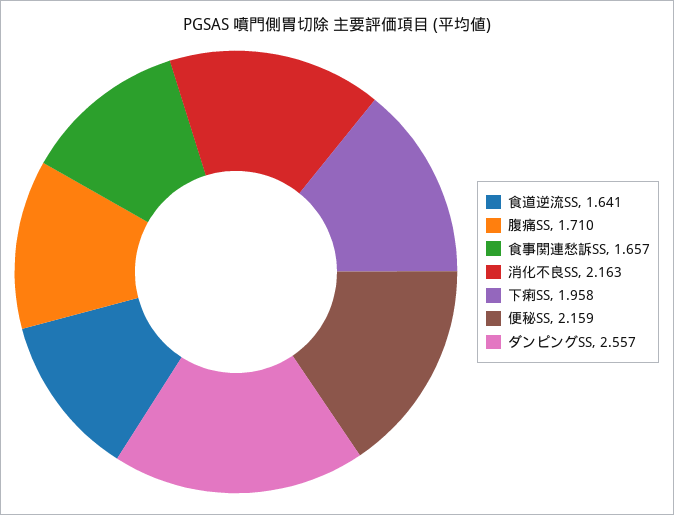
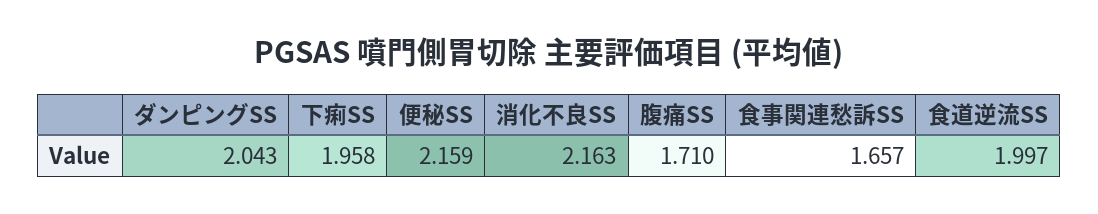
食道逆流SS: 1.641 -> 1.997
ダンピングSS: 2.557 -> 2.043

